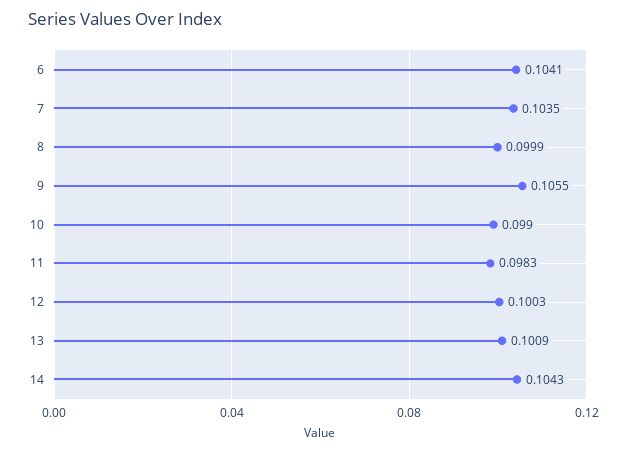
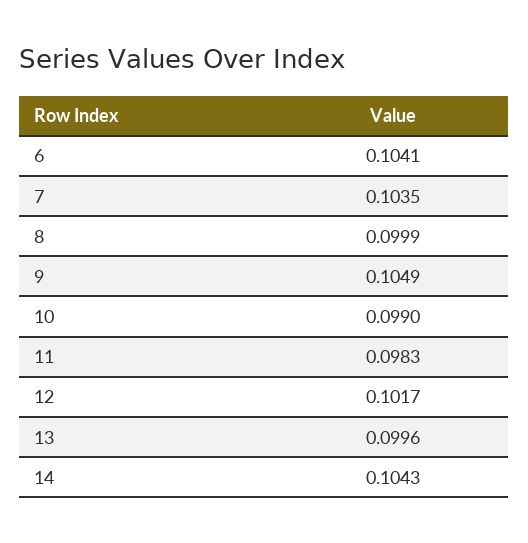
9: 0.1055 -> 0.1049
12: 0.1003 -> 0.1017
13: 0.1009 -> 0.0996

